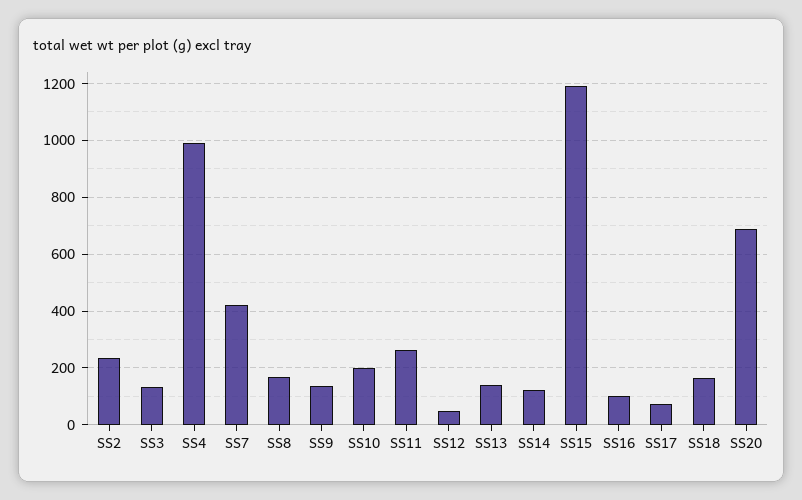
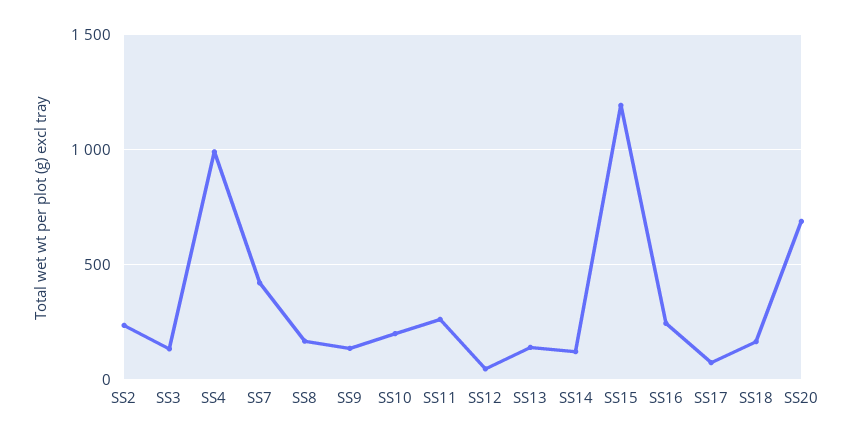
SS16: 100 -> 250

